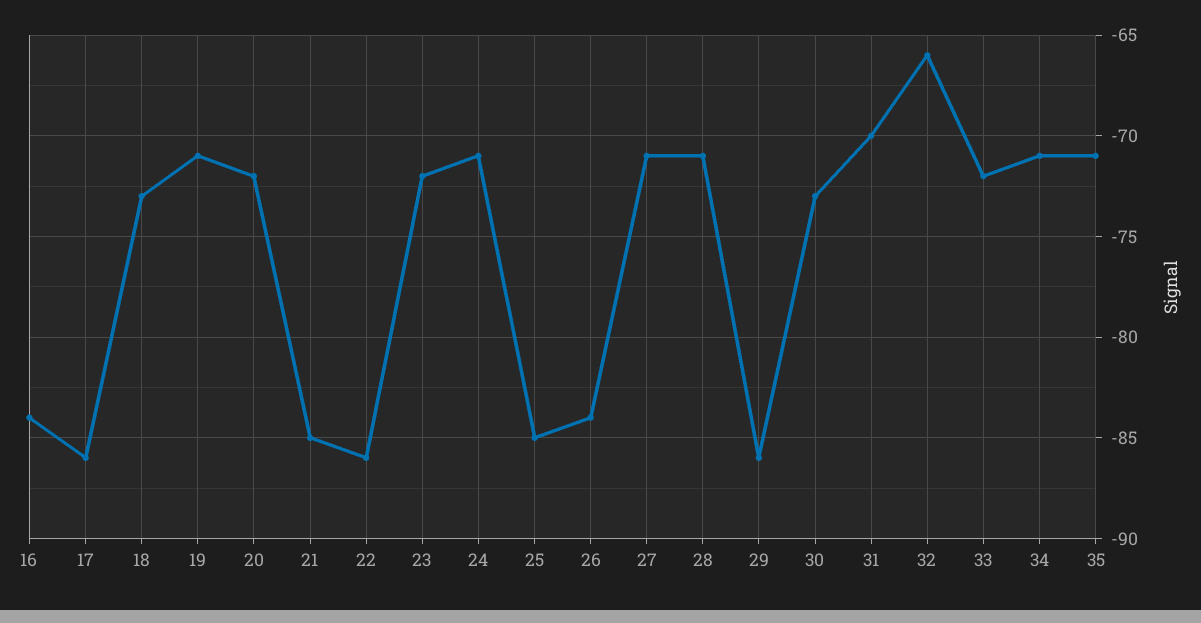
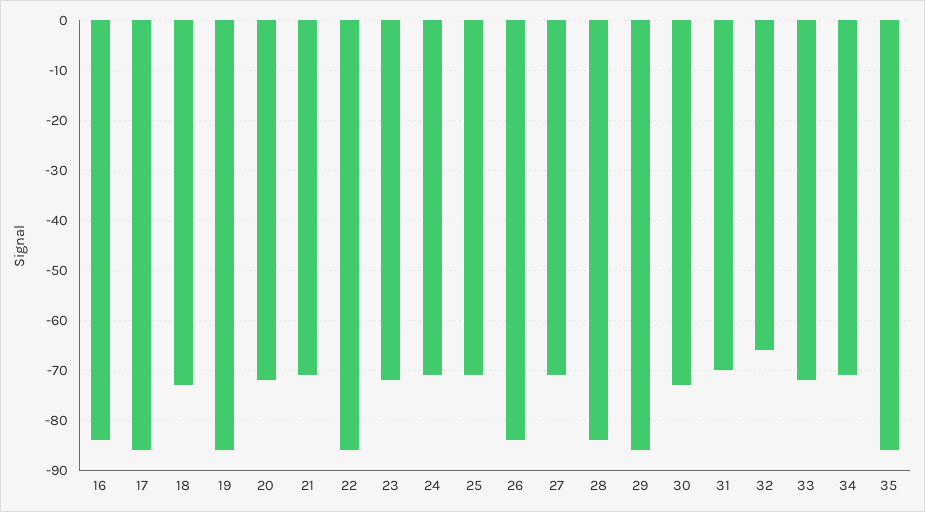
19: -71 -> -85
21: -85 -> -70
25: -85 -> -70
28: -71 -> -85
35: -71 -> -85

